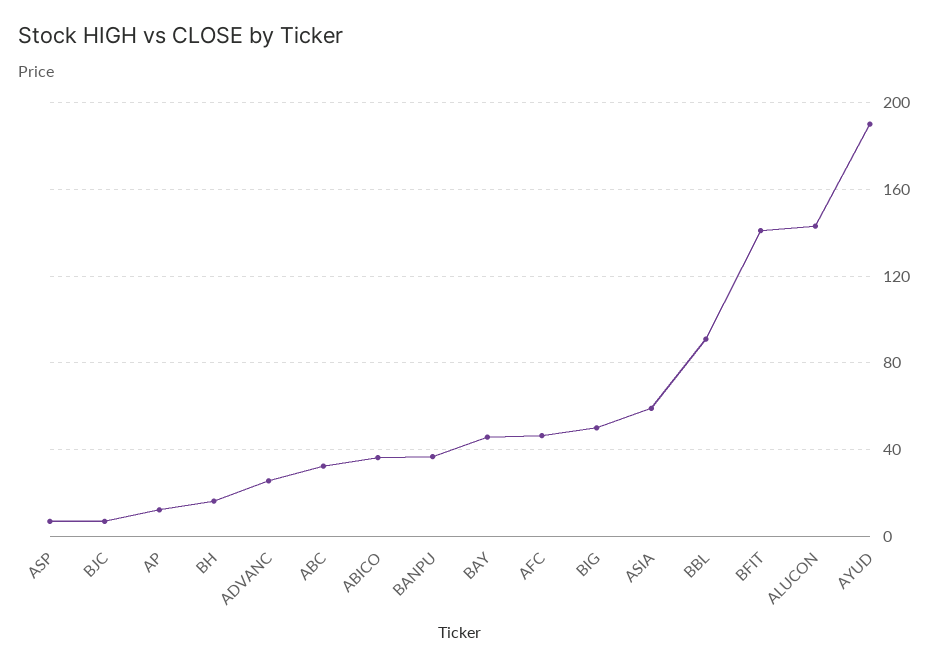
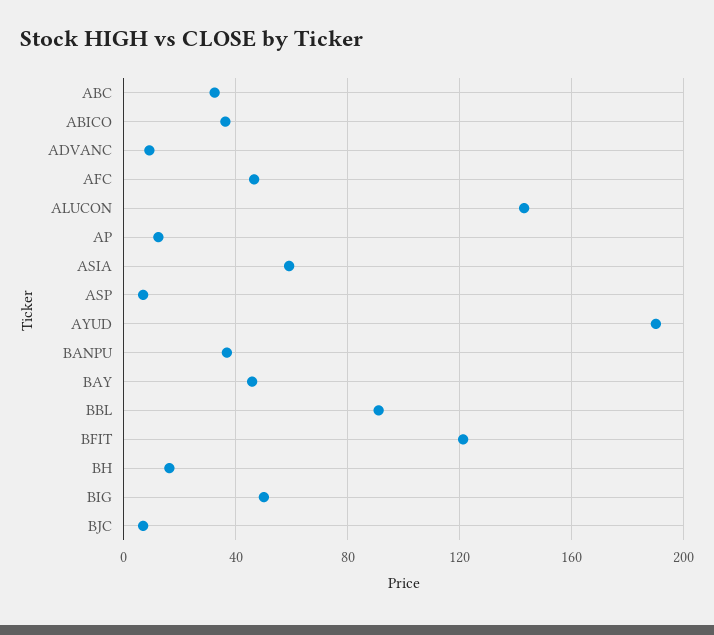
ADVANC: 25 -> 10
BFIT: 140 -> 120

